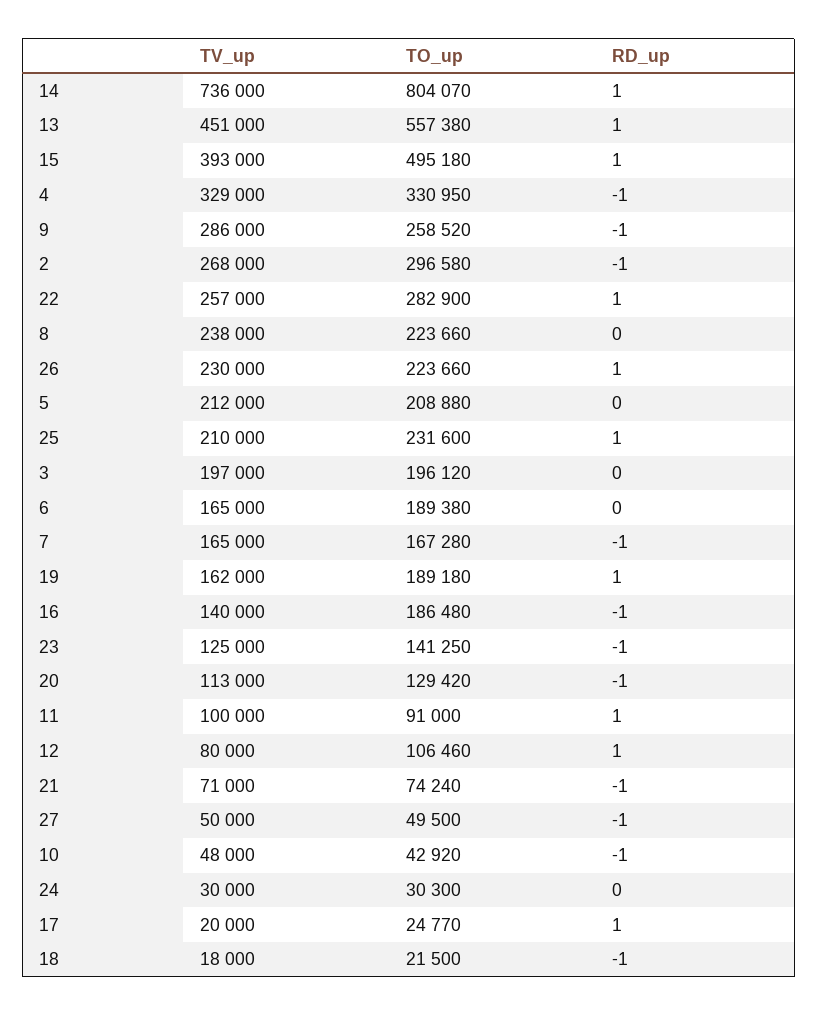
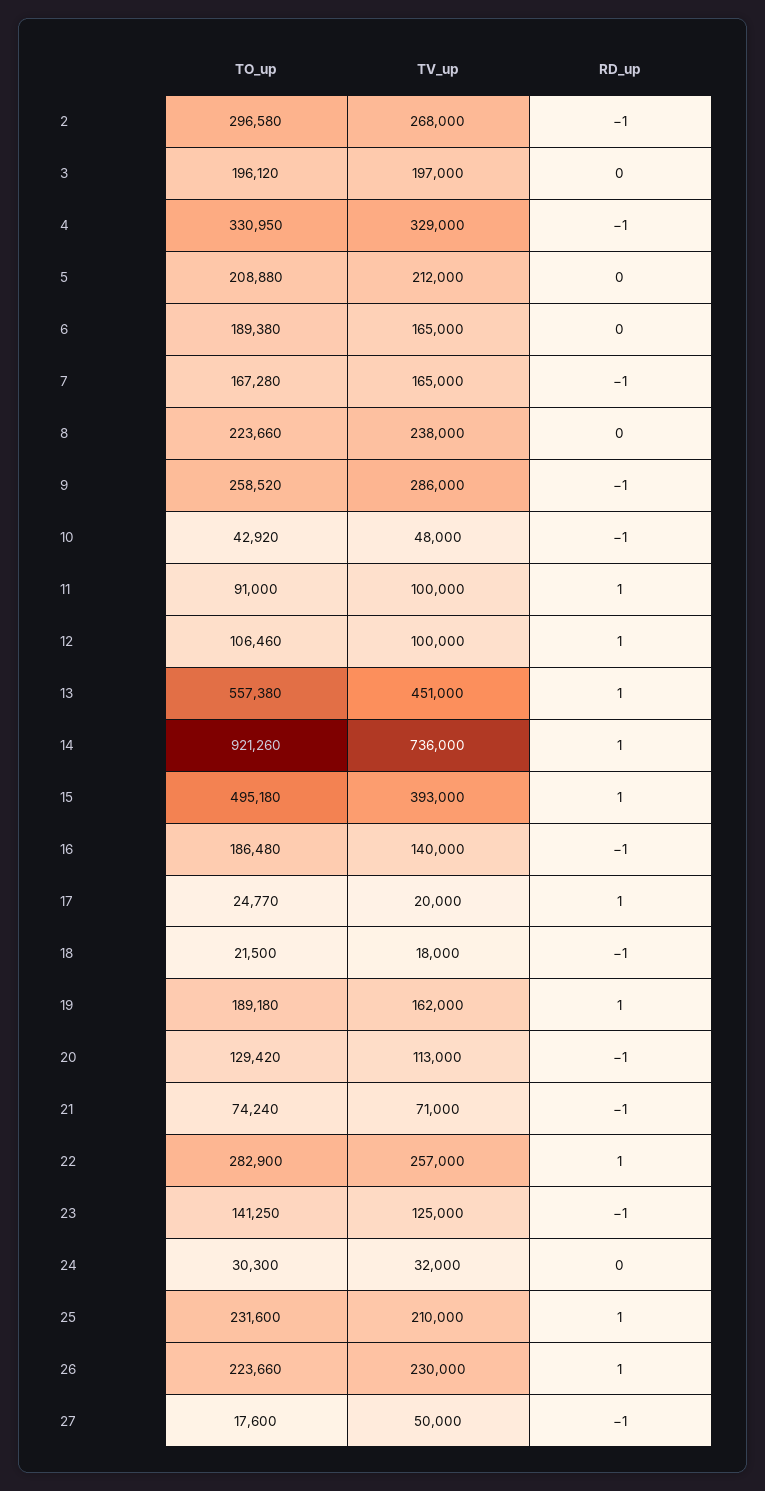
TO_up, 14: 804070 -> 921260
TV_up, 12: 80000 -> 100000
TO_up, 27: 49500 -> 17600
TV_up, 24: 30000 -> 32000

